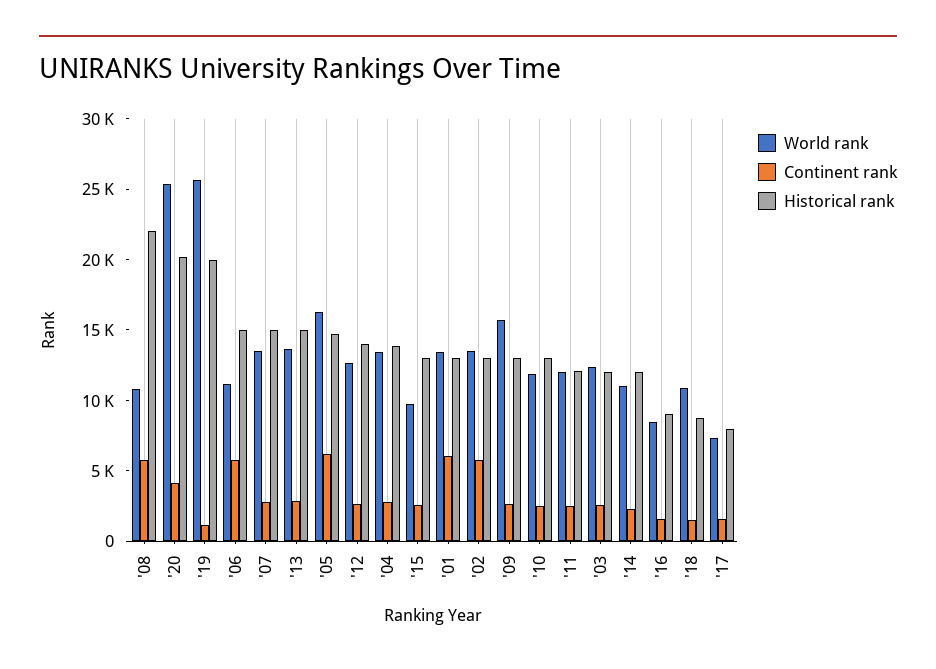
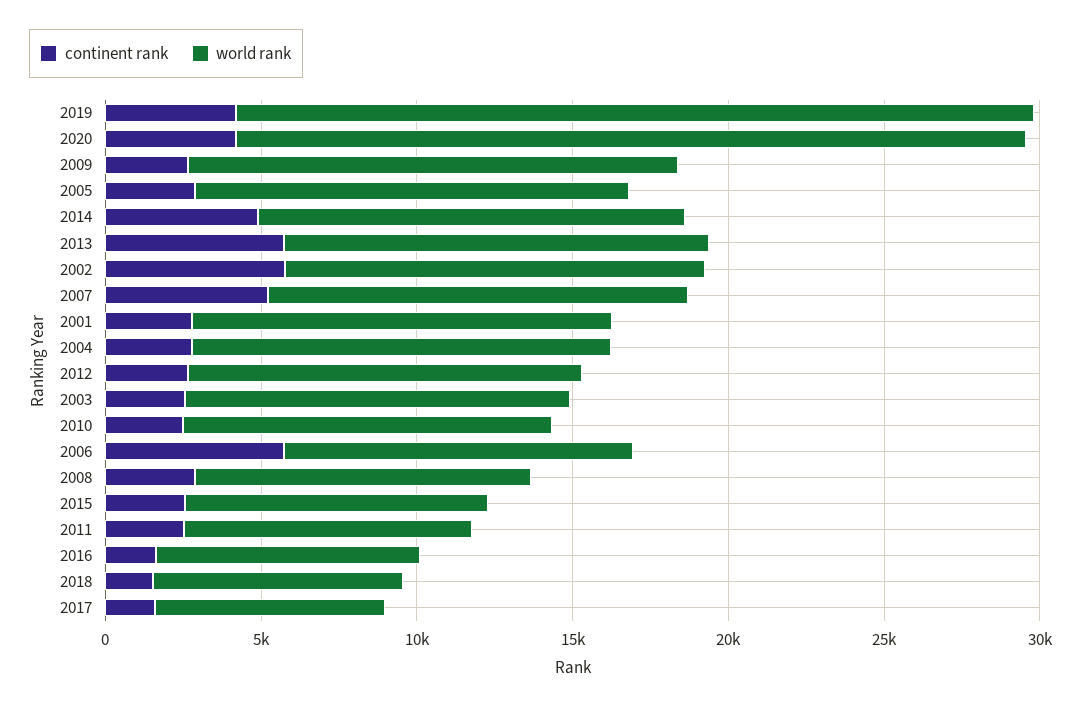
Continent rank, '08: 6000 -> 3000
Historical rank, '08: 22000 -> none
Historical rank, '20: 20000 -> none
Continent rank, '19: 1000 -> 4000
Historical rank, '19: 20000 -> none
Historical rank, '06: 15000 -> none
Continent rank, '07: 3000 -> 5000
Historical rank, '07: 15000 -> none
Continent rank, '13: 3000 -> 6000
Historical rank, '13: 15000 -> none
World rank, '05: 16000 -> 14000
Continent rank, '05: 6000 -> 3000
Historical rank, '05: 15000 -> none
Historical rank, '12: 14000 -> none
Historical rank, '04: 14000 -> none
Historical rank, '15: 13000 -> none
Continent rank, '01: 6000 -> 3000
Historical rank, '01: 13000 -> none
Historical rank, '02: 13000 -> none
Historical rank, '09: 13000 -> none
Historical rank, '10: 13000 -> none
World rank, '11: 12000 -> 9000
Historical rank, '11: 12000 -> none
Historical rank, '03: 12000 -> none
World rank, '14: 11000 -> 14000
Continent rank, '14: 2000 -> 5000
Historical rank, '14: 12000 -> none
Historical rank, '16: 9000 -> none
World rank, '18: 11000 -> 8000
Historical rank, '18: 9000 -> none
Historical rank, '17: 8000 -> none

